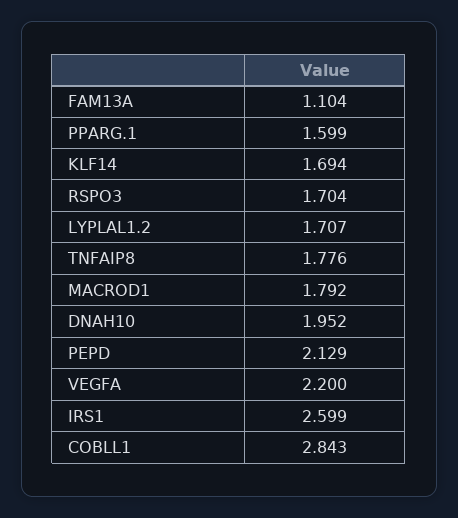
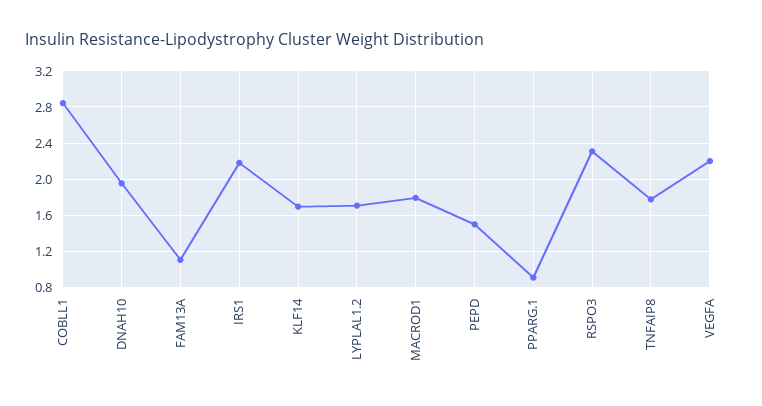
PPARG.1: 1.599 -> 0.9
RSPO3: 1.704 -> 2.3
PEPD: 2.129 -> 1.5
IRS1: 2.599 -> 2.2

